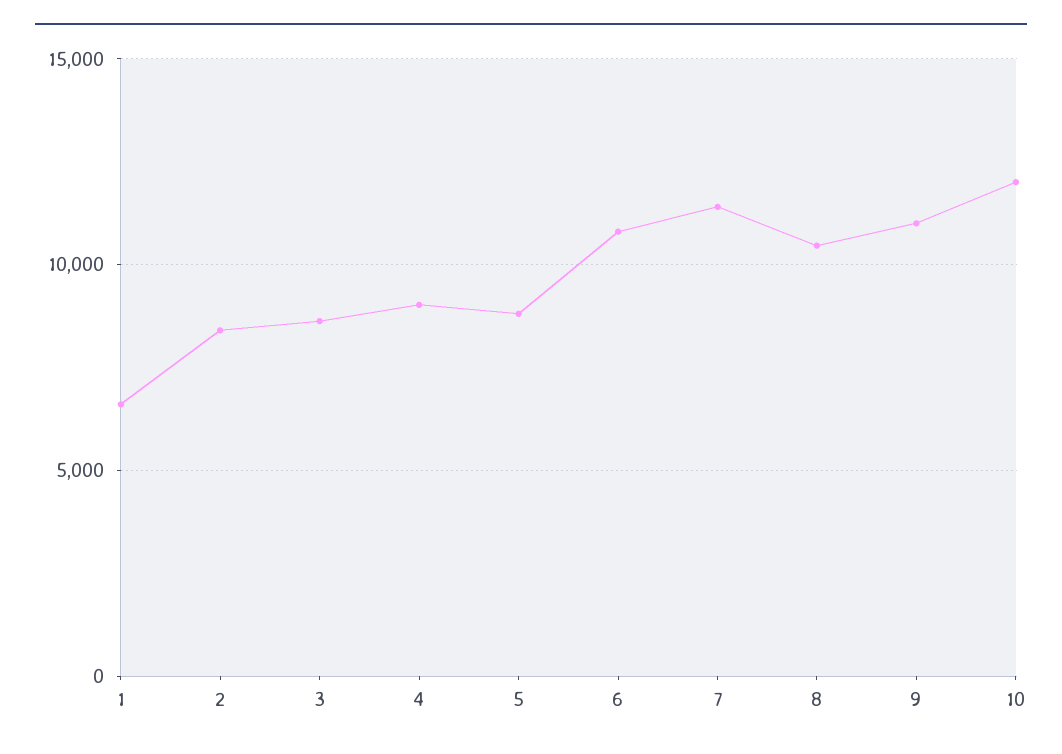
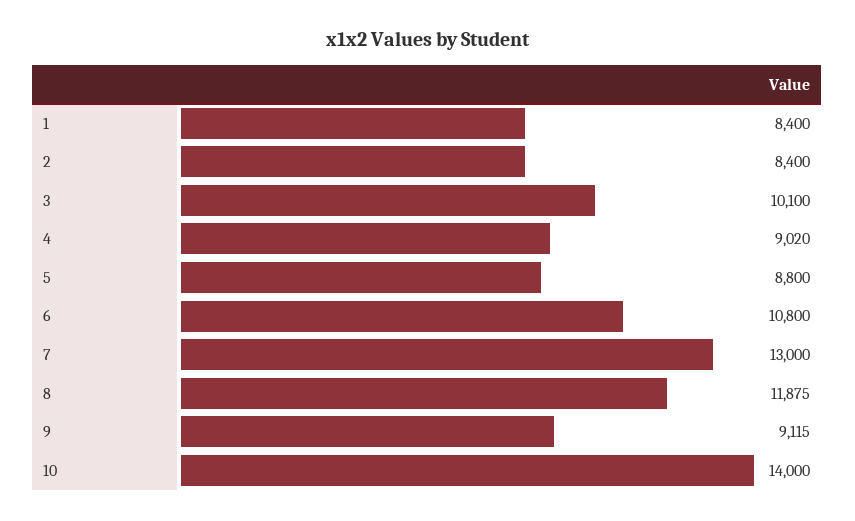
1: 6500 -> 8400
3: 8500 -> 10100
7: 11500 -> 13000
8: 10500 -> 11875
9: 11000 -> 9115
10: 12000 -> 14000

